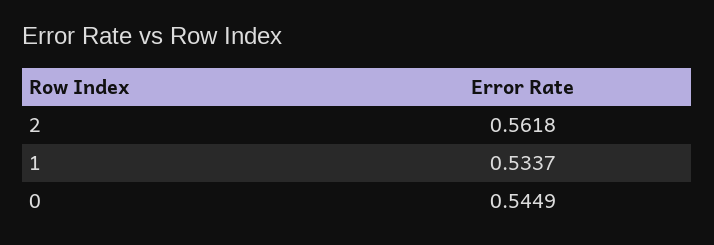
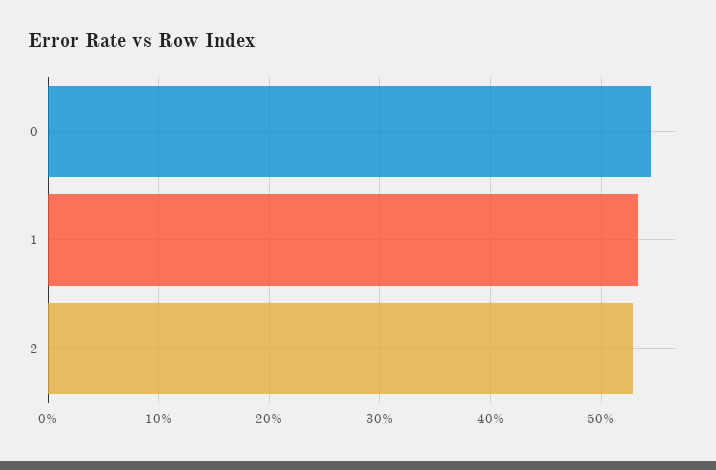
2: 0.5618 -> 0.53

